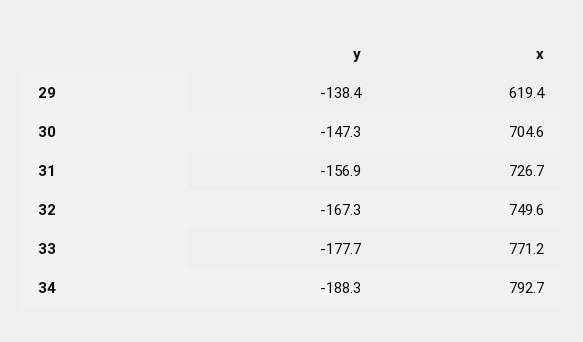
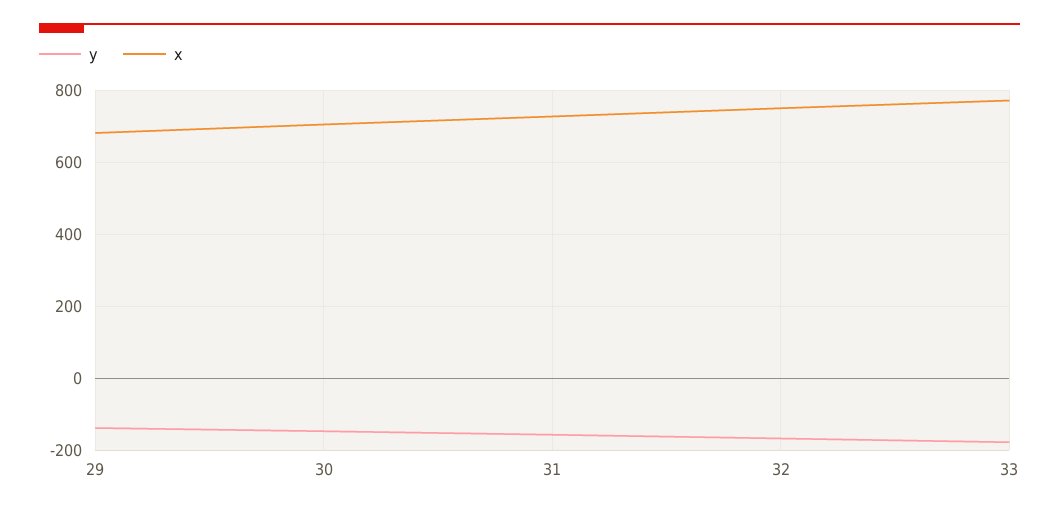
x, 29: 619.4 -> 680
y, 34: -188.3 -> none
x, 34: 792.7 -> none

